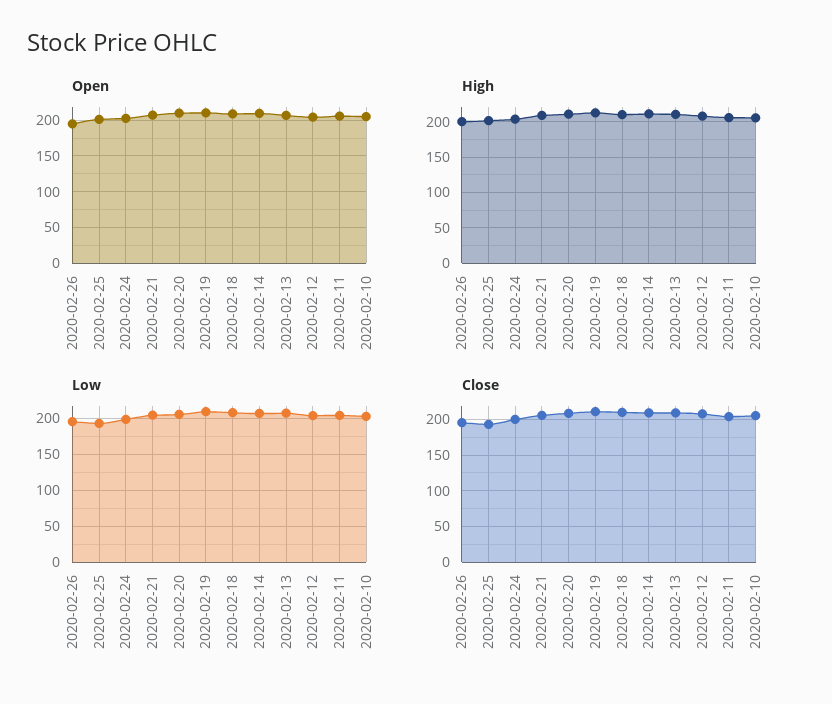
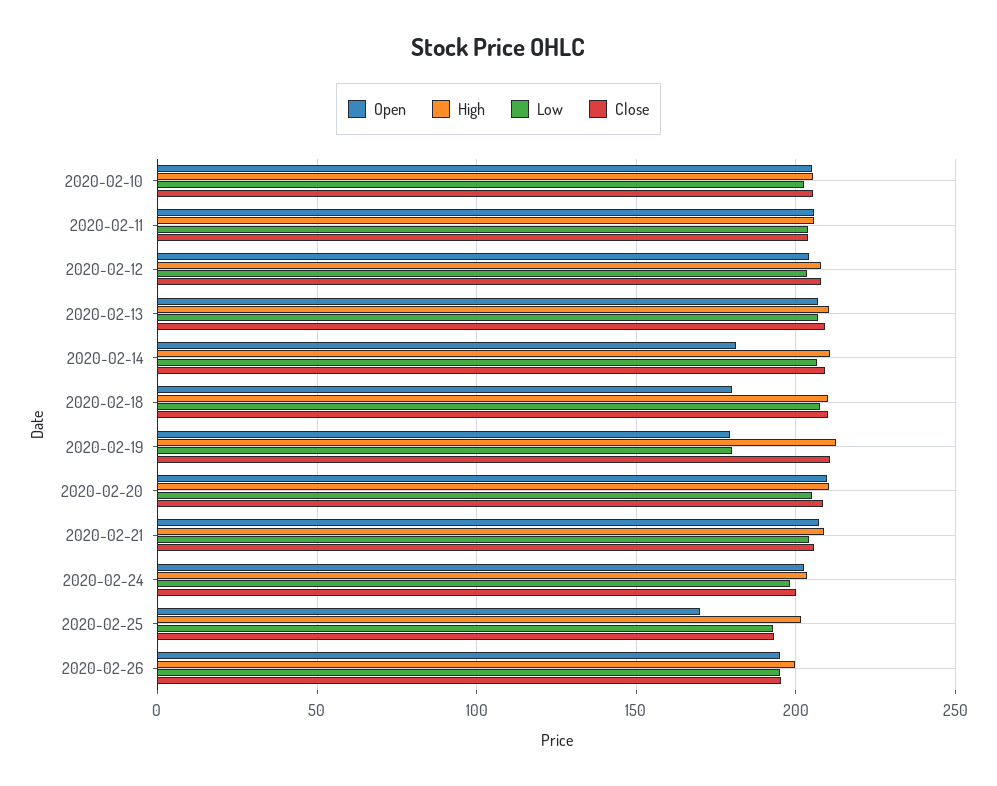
Open, 2020-02-25: 200 -> 170
Open, 2020-02-19: 210 -> 180
Open, 2020-02-18: 210 -> 180
Open, 2020-02-14: 210 -> 180
Low, 2020-02-19: 210 -> 180

